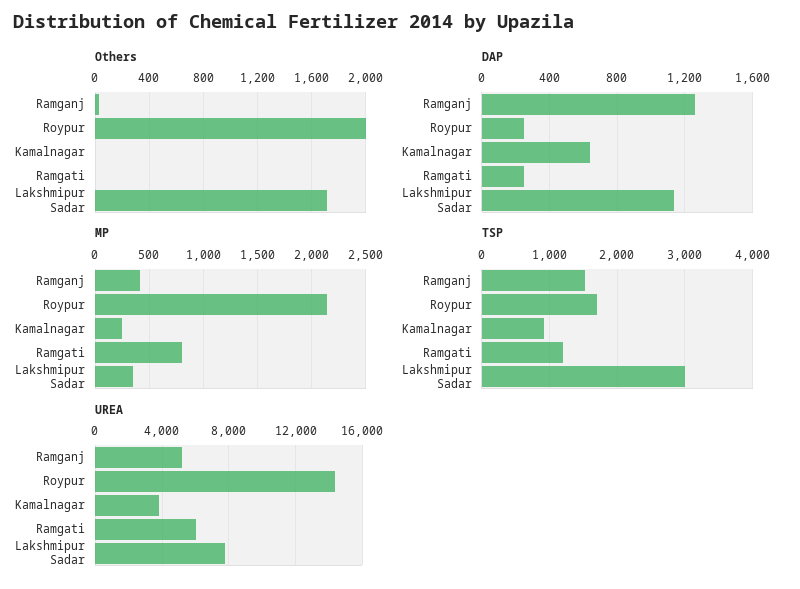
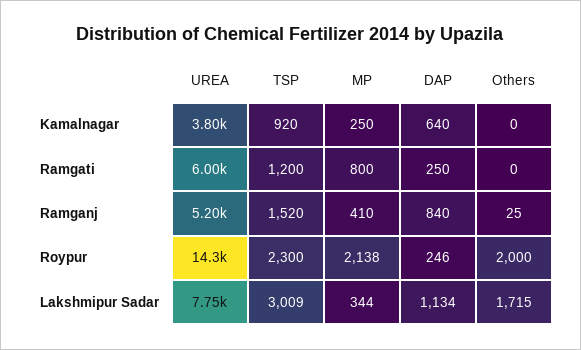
DAP, Ramganj: 1250 -> 840
TSP, Roypur: 1700 -> 2300

